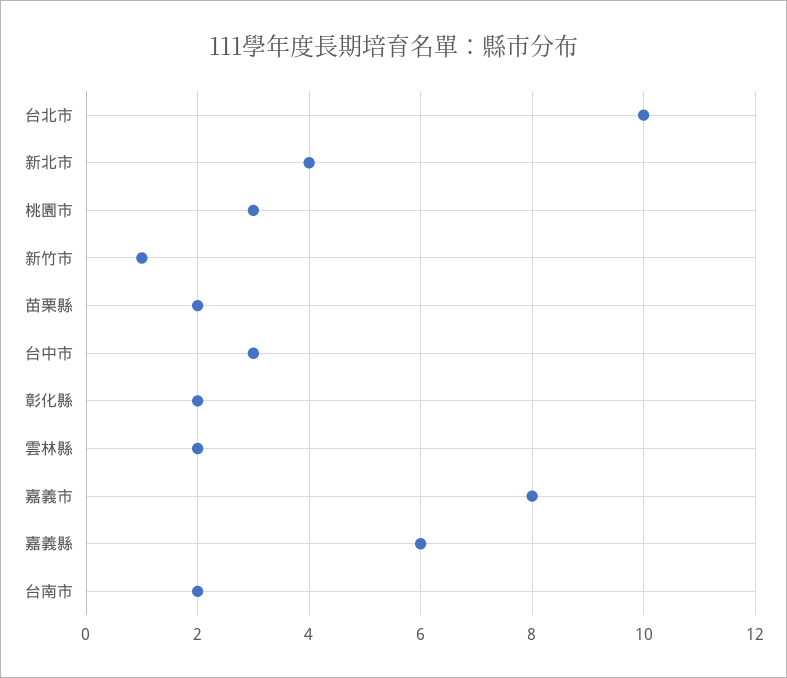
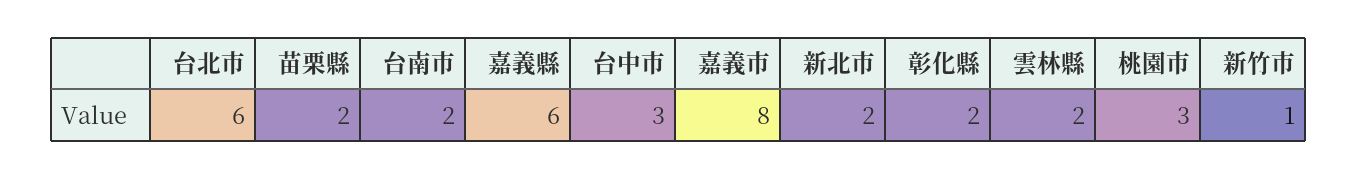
台北市: 10 -> 6
新北市: 4 -> 2

